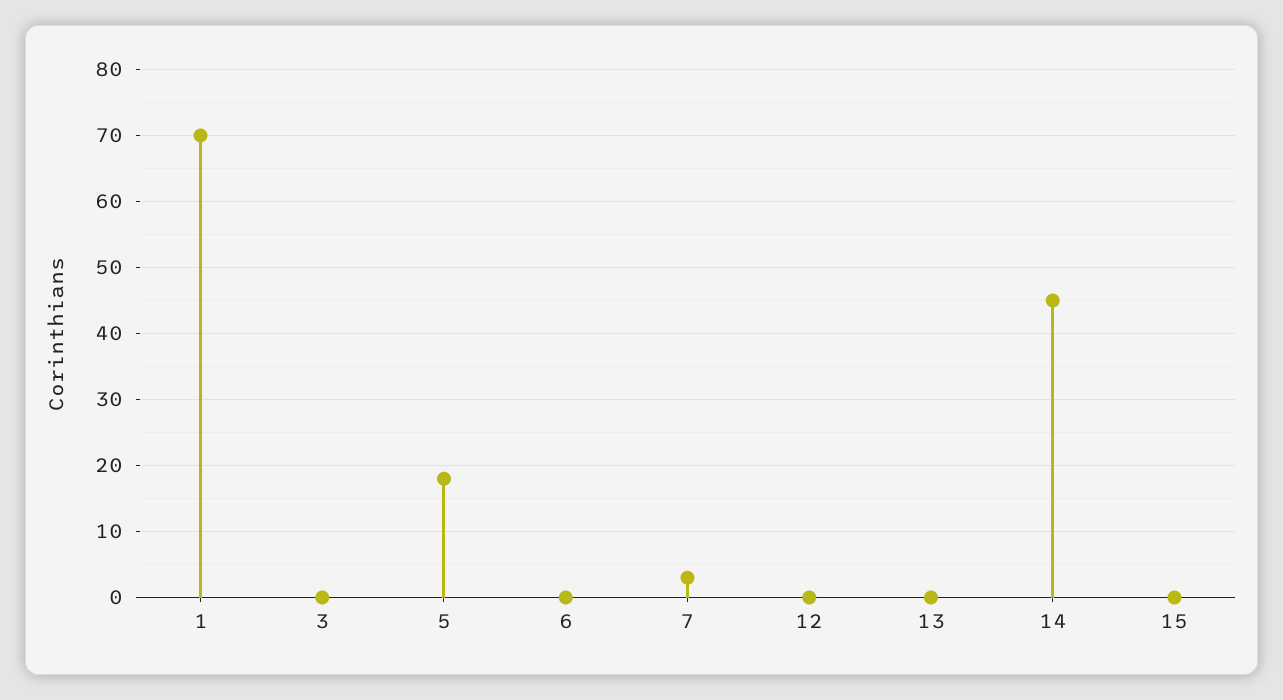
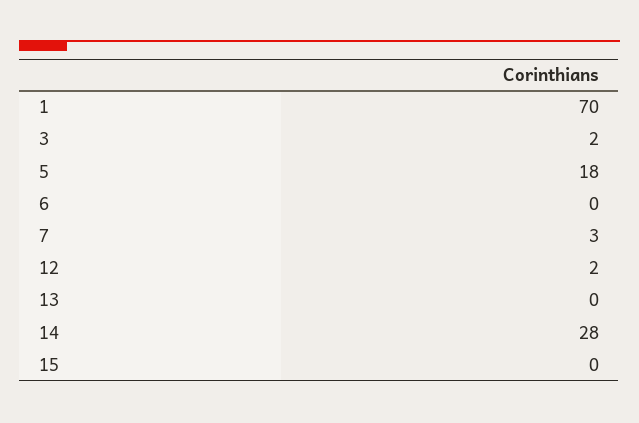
3: 0 -> 2
12: 0 -> 2
14: 45 -> 28

